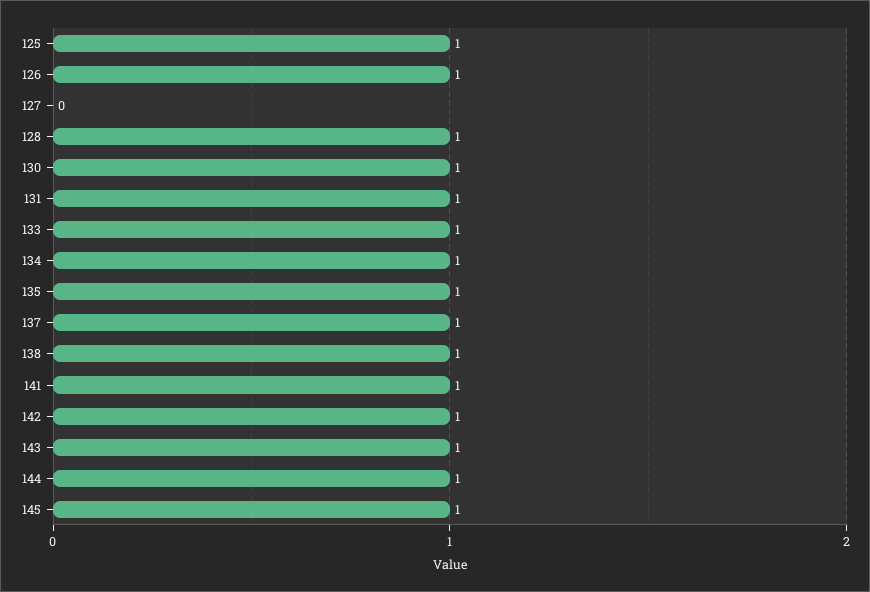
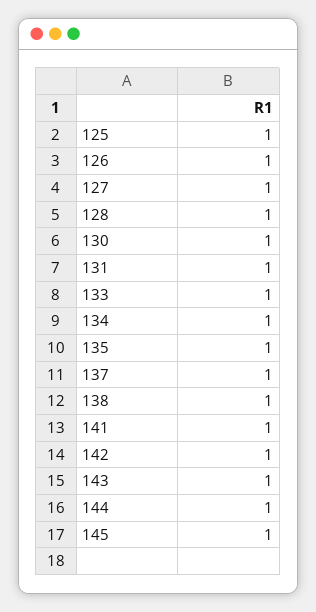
127: 0 -> 1

